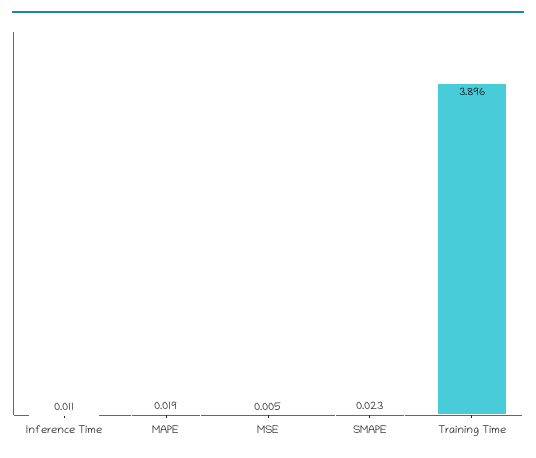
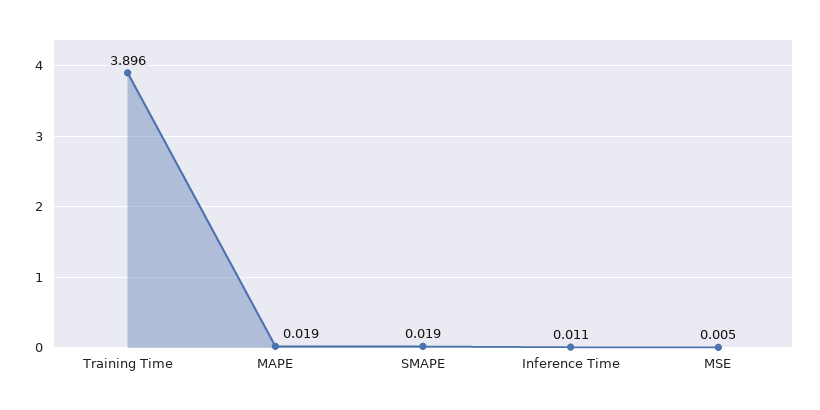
SMAPE: 0.023 -> 0.019

